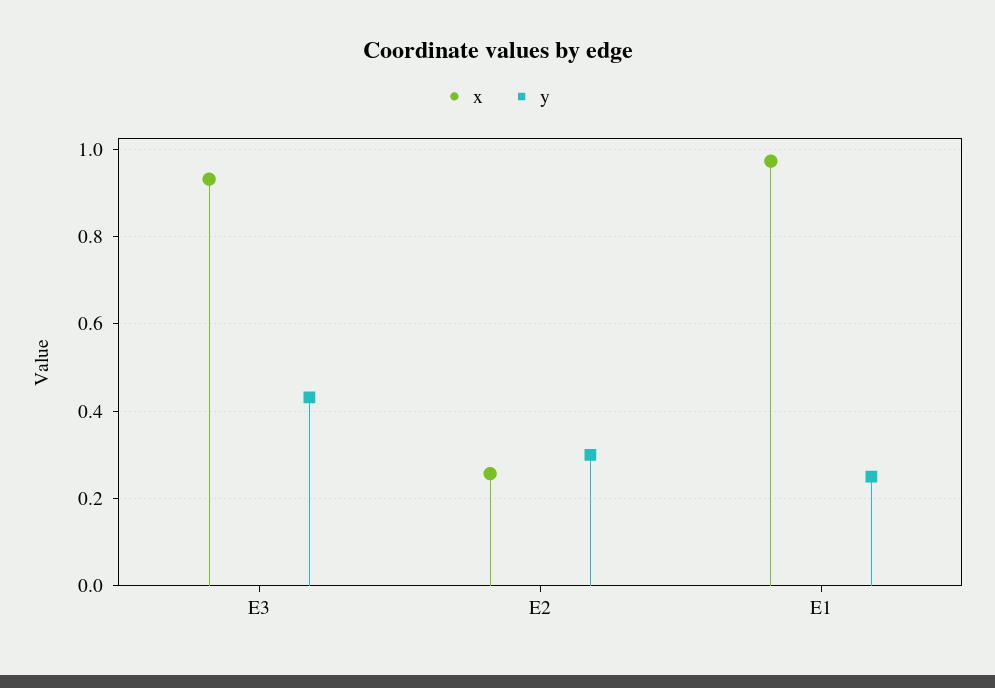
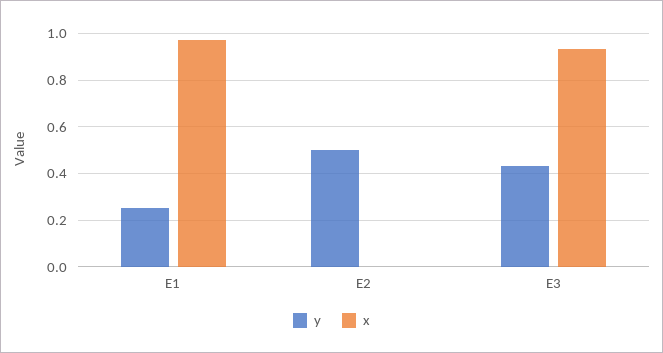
x, E2: 0.26 -> 0
y, E2: 0.3 -> 0.5

